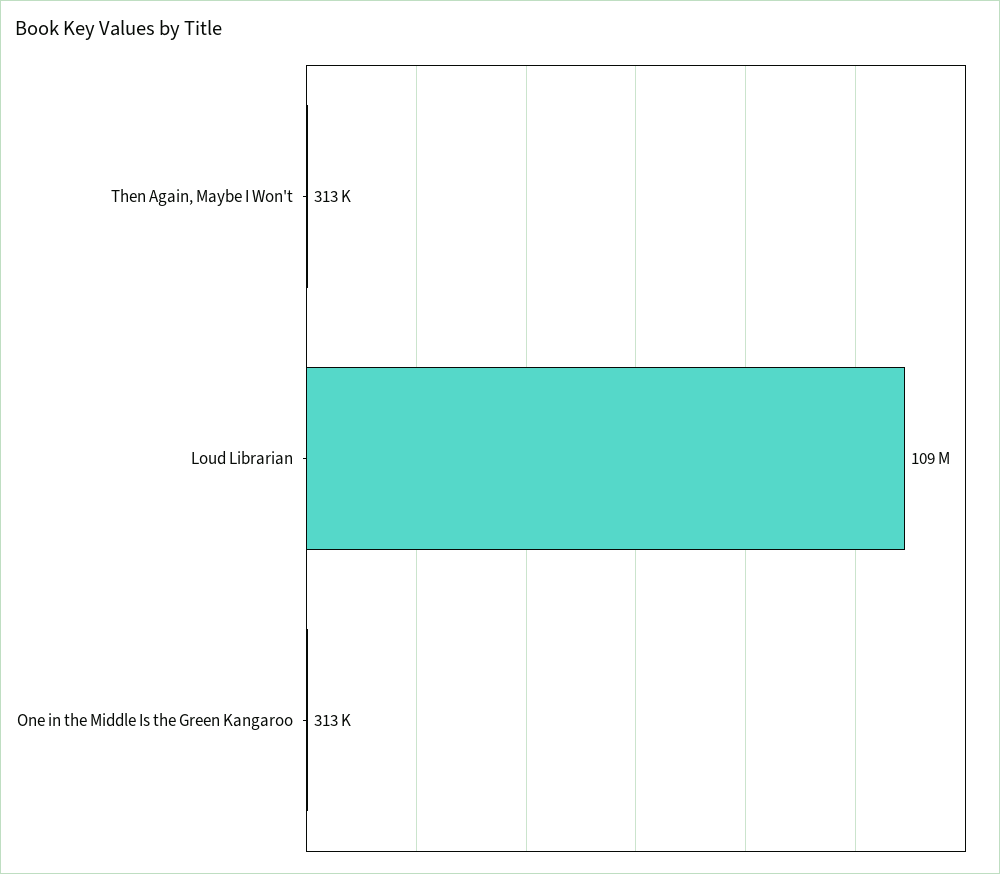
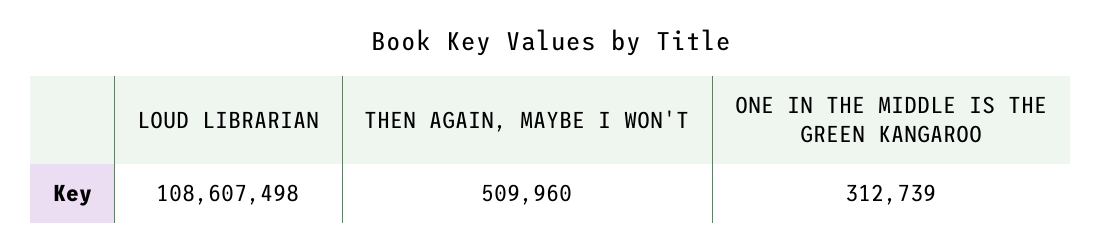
Then Again, Maybe I Won't: 313000 -> 509960

